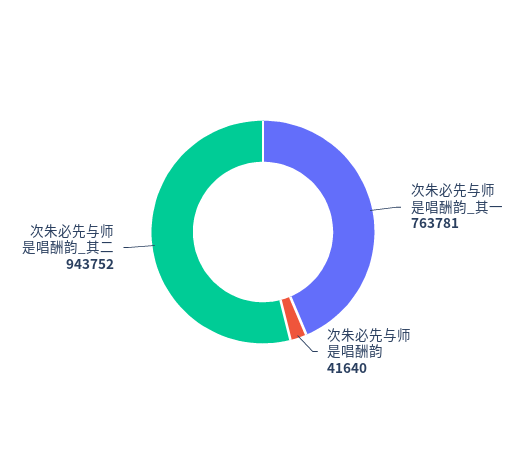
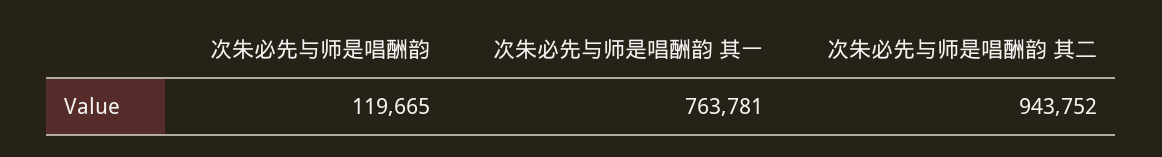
次朱必先与师是唱酬韵: 41640 -> 119665

